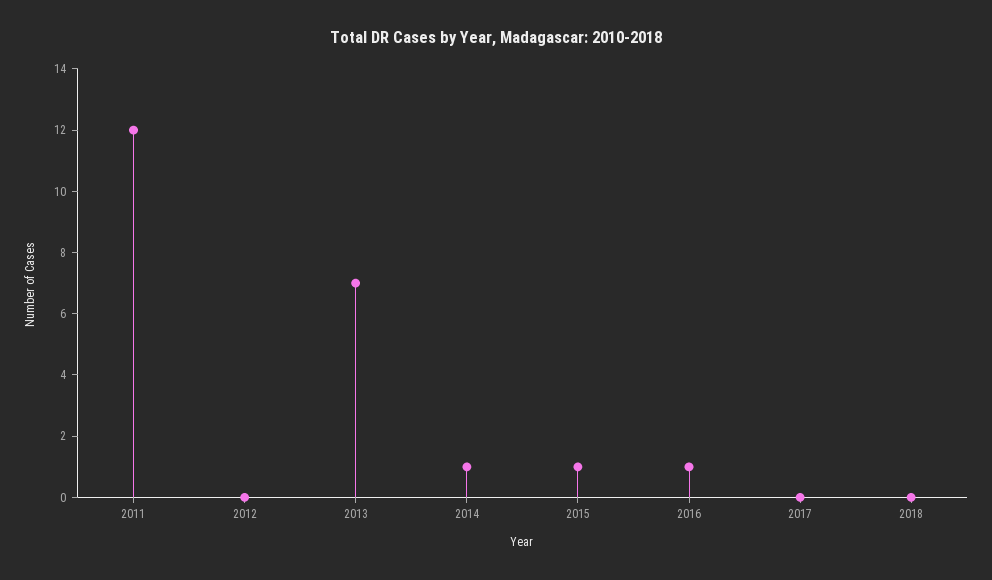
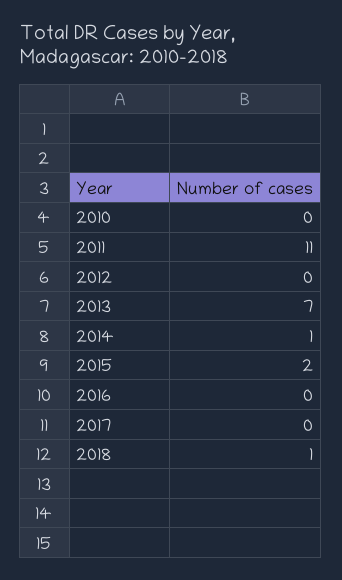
2011: 12 -> 11
2015: 1 -> 2
2016: 1 -> 0
2018: 0 -> 1
2010: none -> 0

